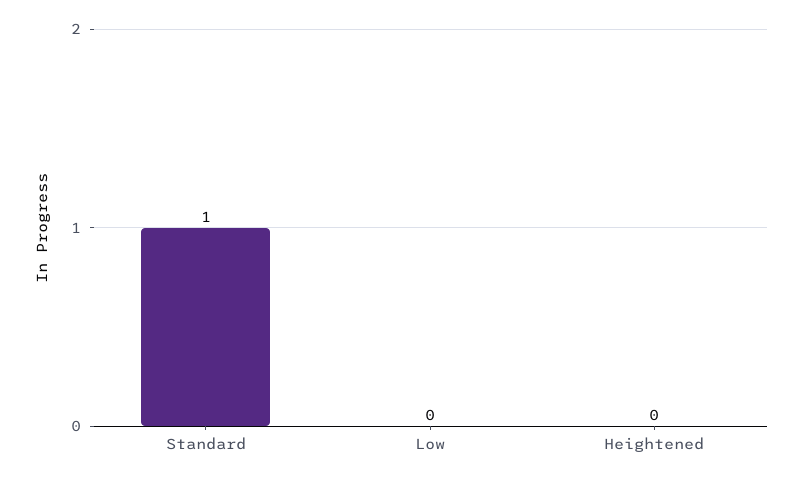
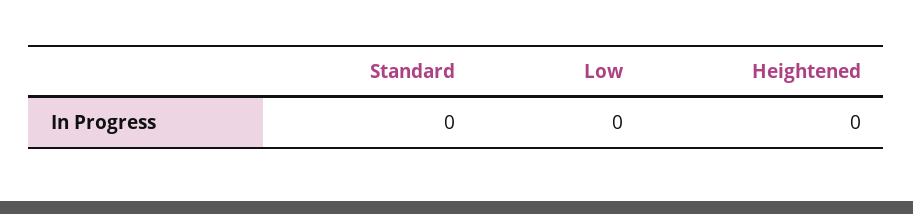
Standard: 1 -> 0

